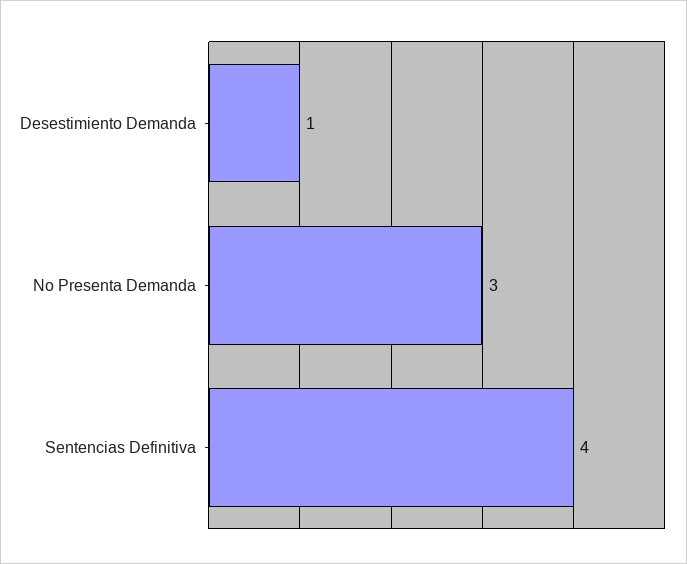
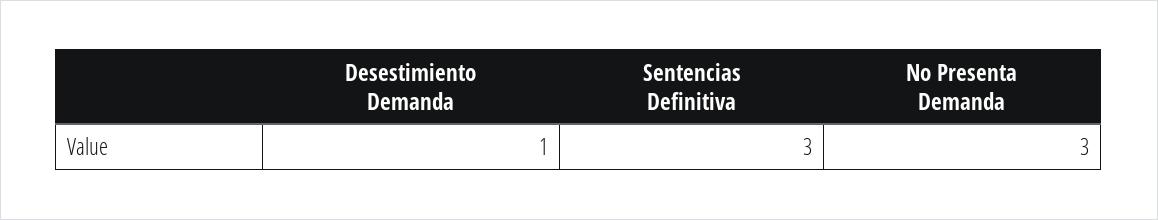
Sentencias Definitiva: 4 -> 3

